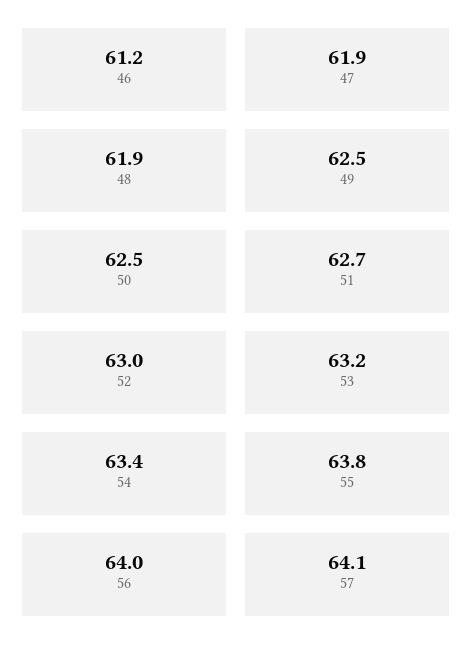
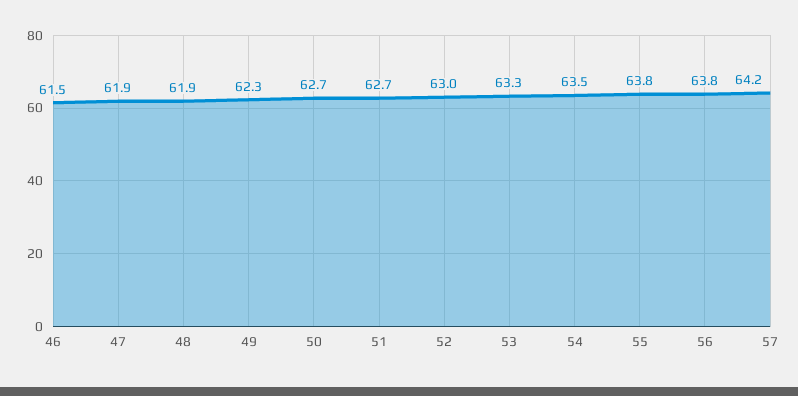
46: 61.2 -> 61.5
49: 62.5 -> 62.3
50: 62.5 -> 62.7
53: 63.2 -> 63.3
54: 63.4 -> 63.5
56: 64 -> 63.8
57: 64.1 -> 64.2

